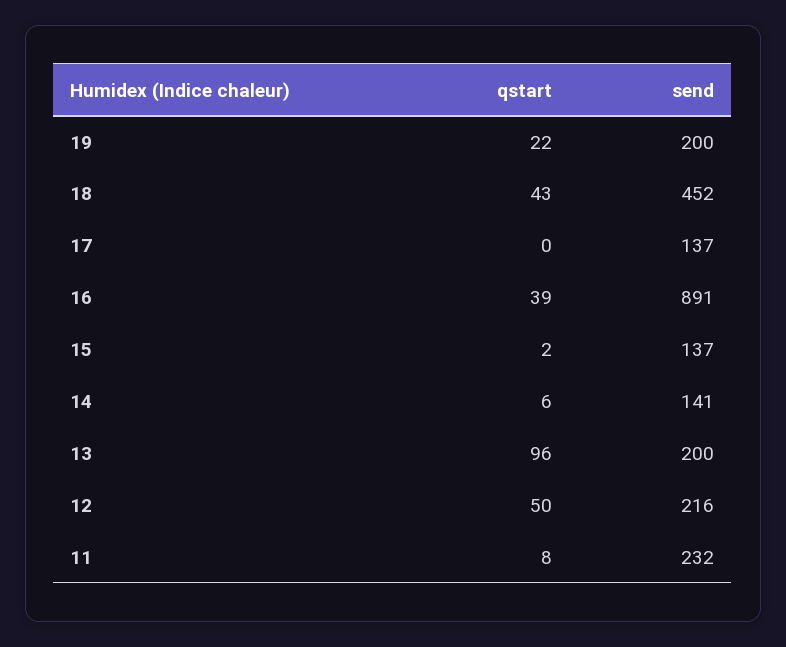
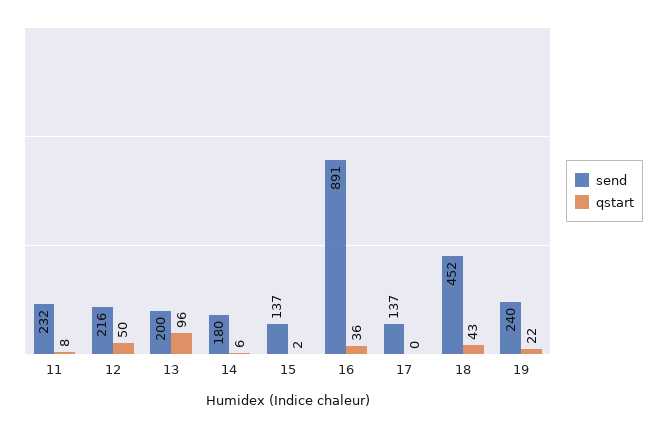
send, 19: 200 -> 240
qstart, 16: 39 -> 36
send, 14: 141 -> 180

